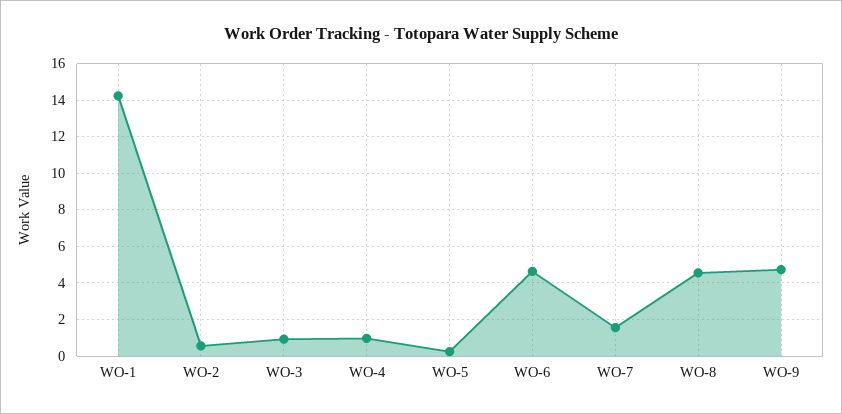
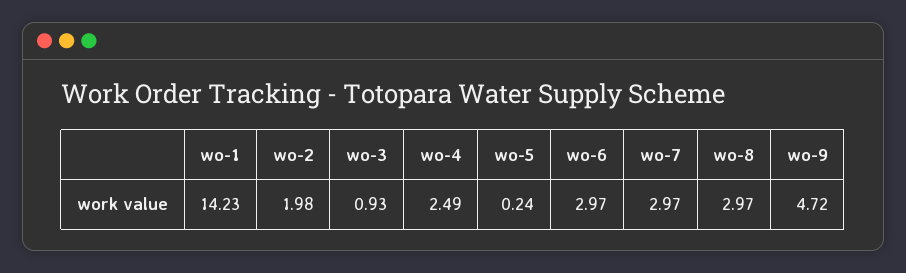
WO-2: 0.5 -> 1.98
WO-4: 1 -> 2.49
WO-6: 4.5 -> 2.97
WO-7: 1.5 -> 2.97
WO-8: 4.5 -> 2.97

